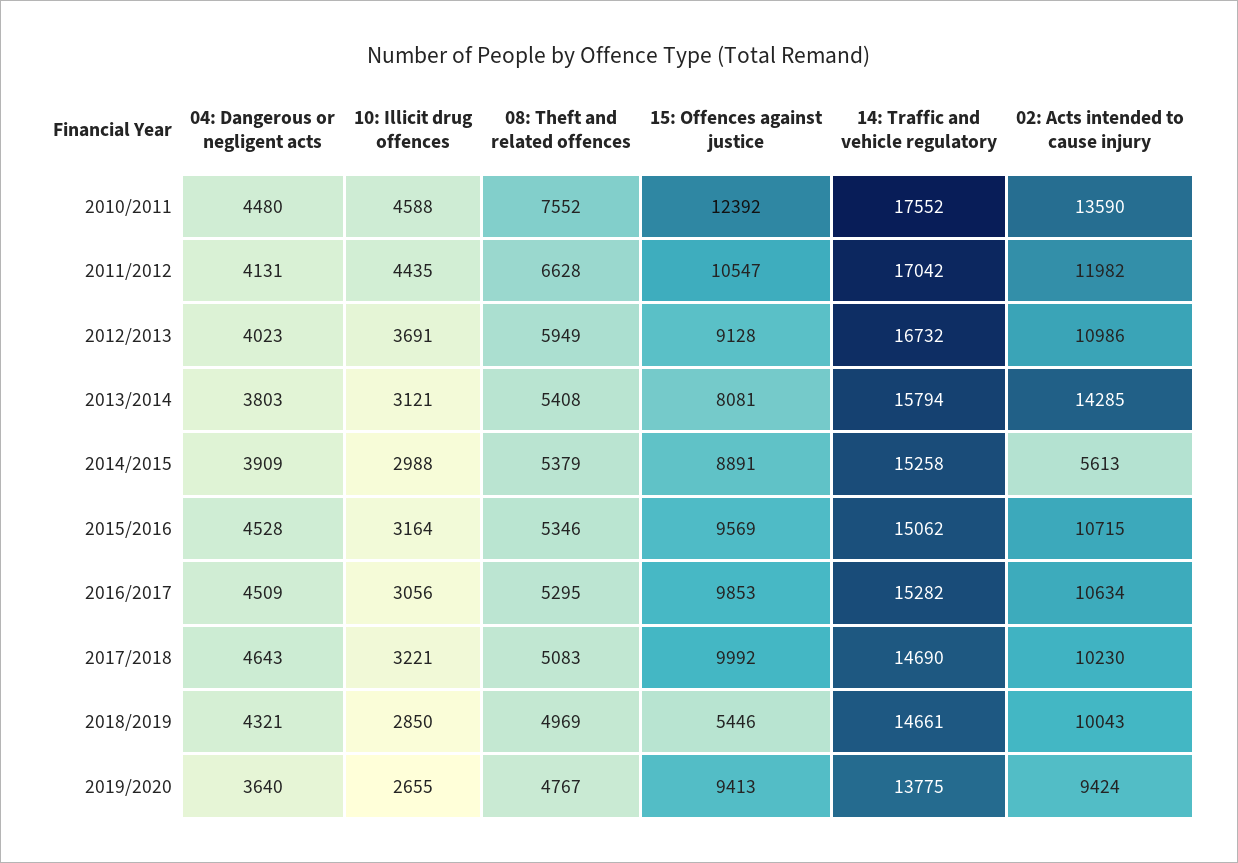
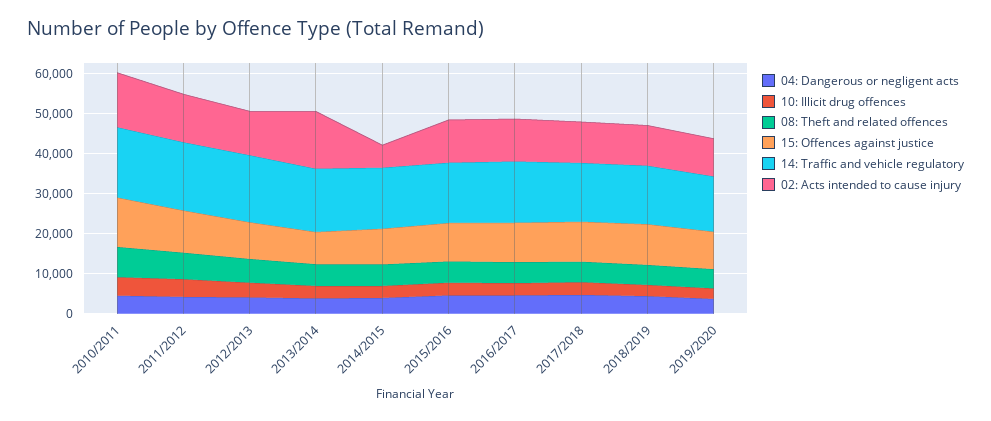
15: Offences against justice, 2018/2019: 5446 -> 10000

